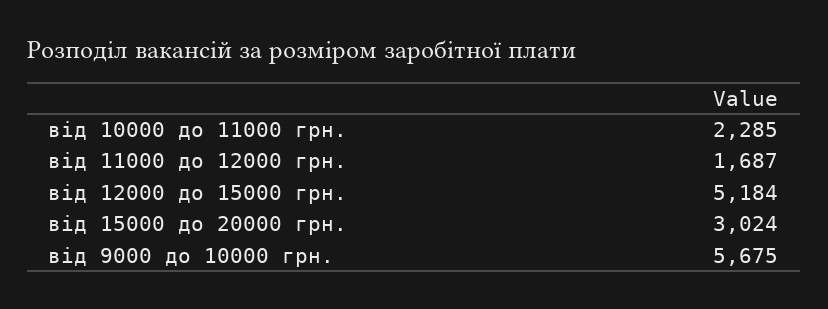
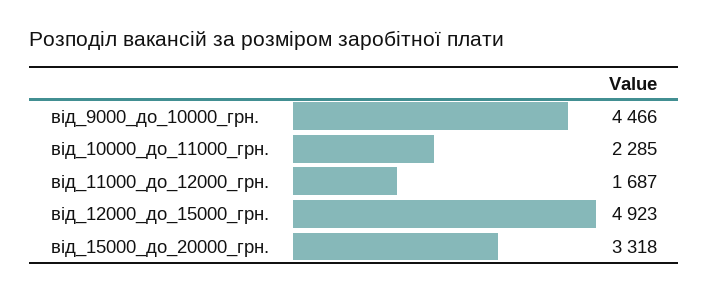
від 12000 до 15000 грн.: 5184 -> 4923
від 15000 до 20000 грн.: 3024 -> 3318
від 9000 до 10000 грн.: 5675 -> 4466

